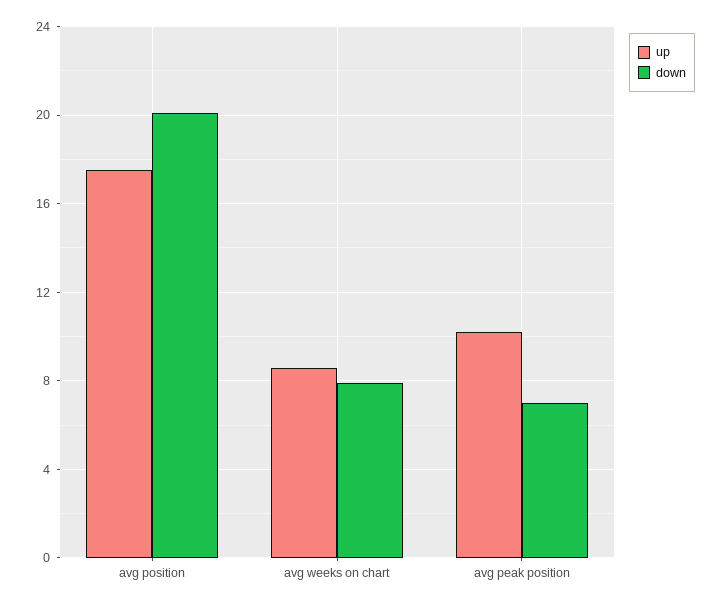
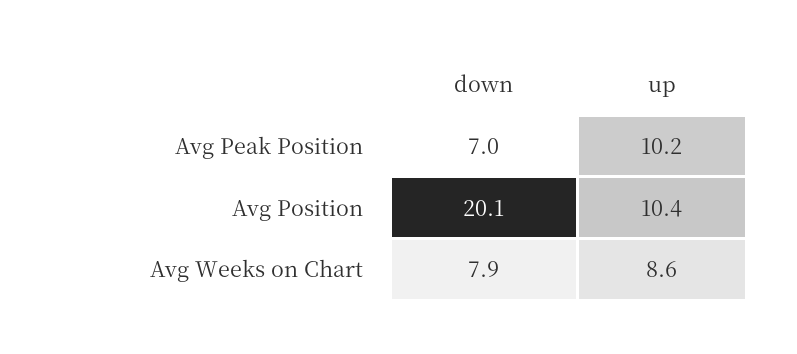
up, avg position: 17.5 -> 10.4

